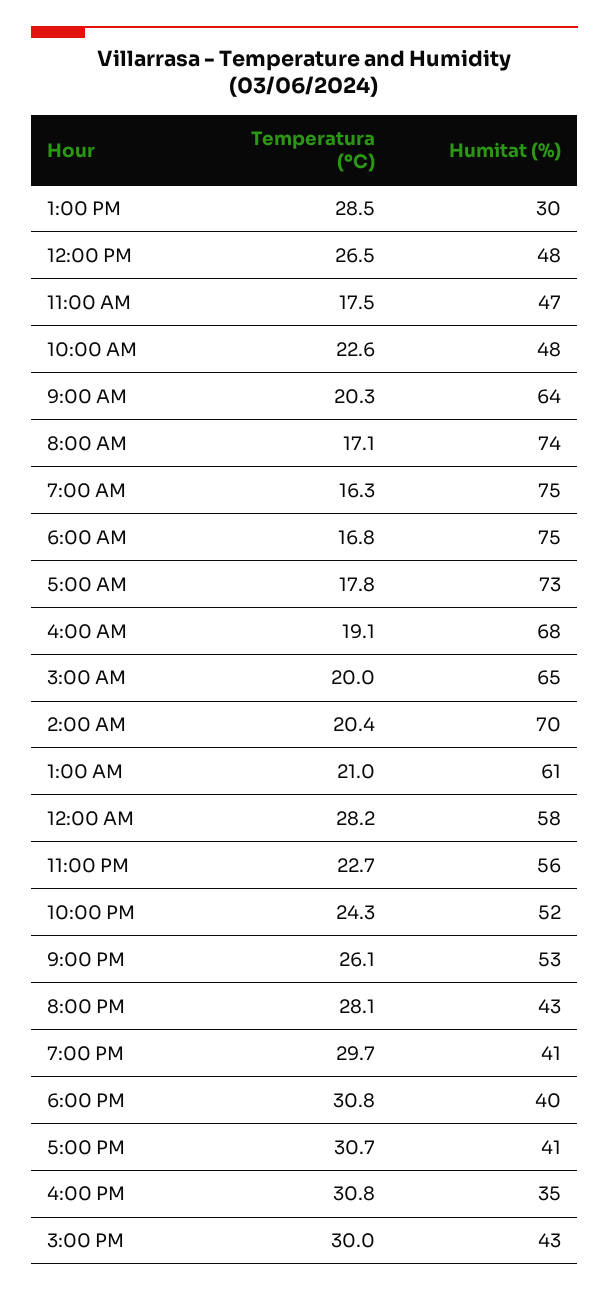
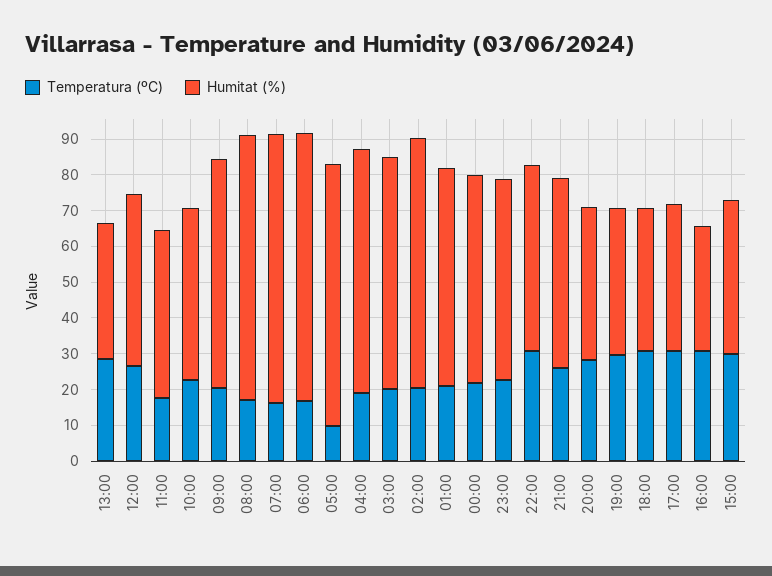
Humitat (%), 1:00 PM: 30 -> 37.5
Temperatura (ºC), 5:00 AM: 17.8 -> 10
Temperatura (ºC), 12:00 AM: 28.2 -> 22.5
Temperatura (ºC), 10:00 PM: 24.3 -> 30

